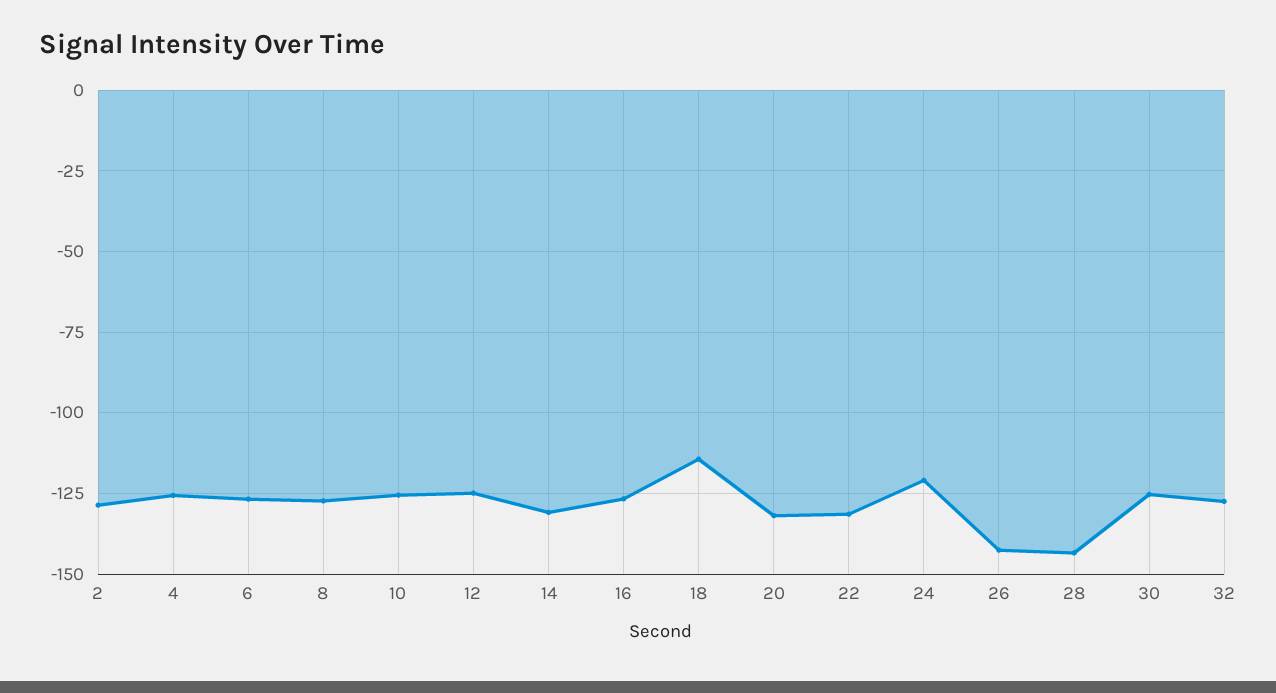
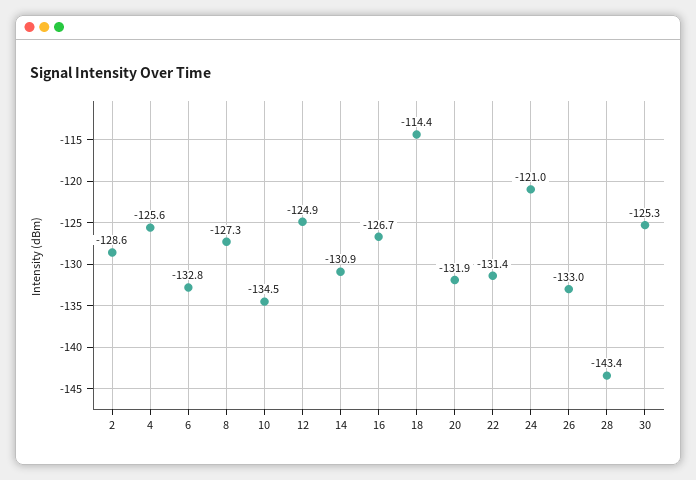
6: -127.5 -> -132.8
10: -125 -> -134.5
26: -142.5 -> -133
32: -127.5 -> none

